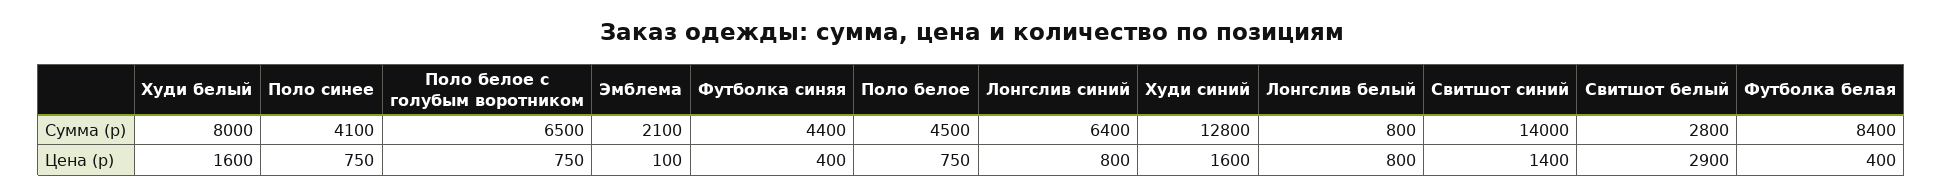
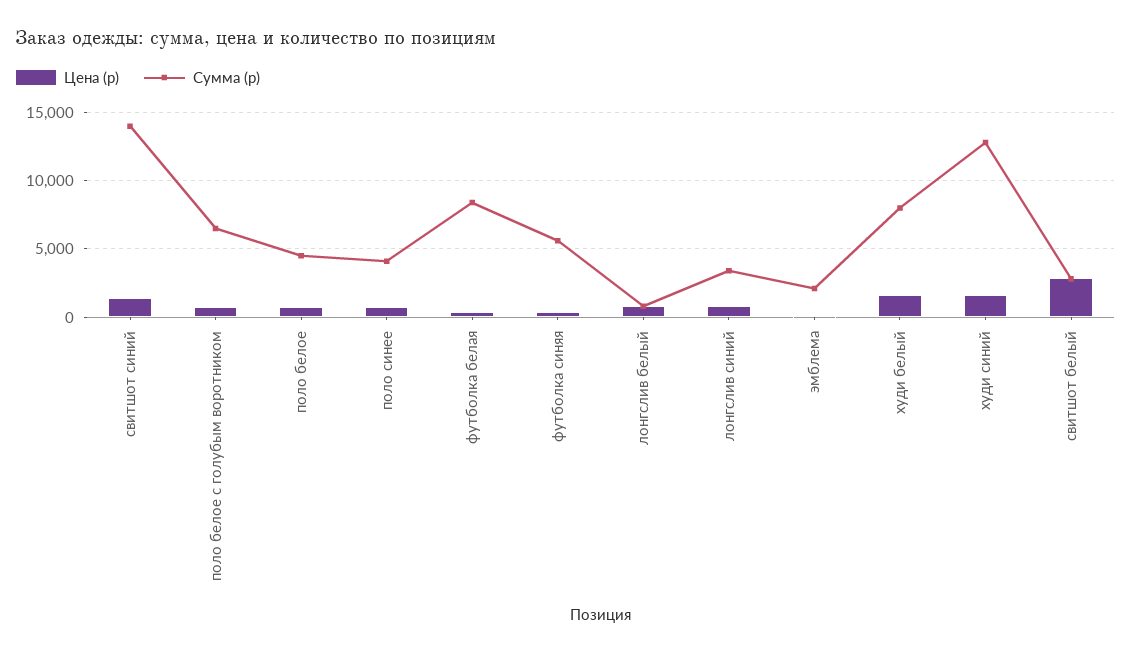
Сумма (р), Футболка синяя: 4400 -> 5500
Сумма (р), Лонгслив синий: 6400 -> 3500

